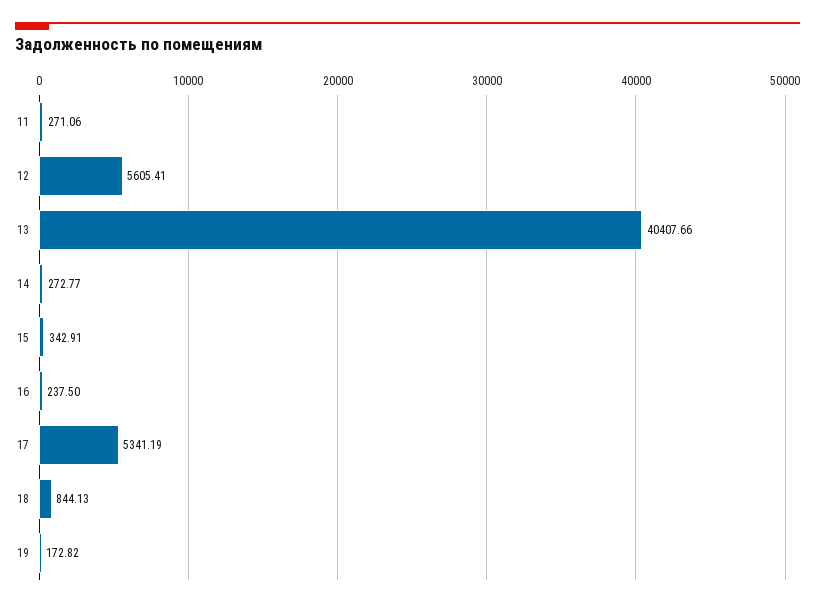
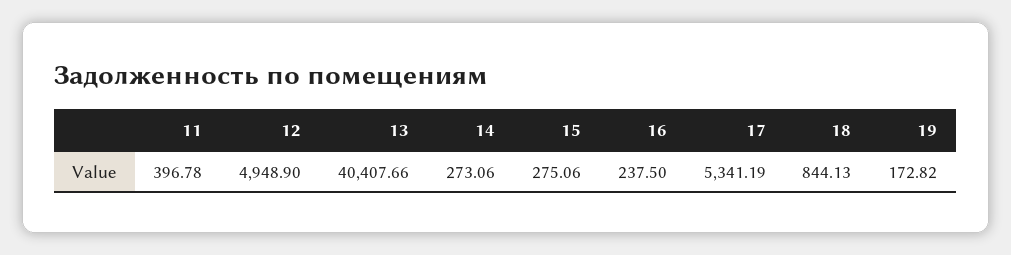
11: 271.06 -> 396.78
12: 5605.41 -> 4948.9
14: 272.77 -> 273.06
15: 342.91 -> 275.06

